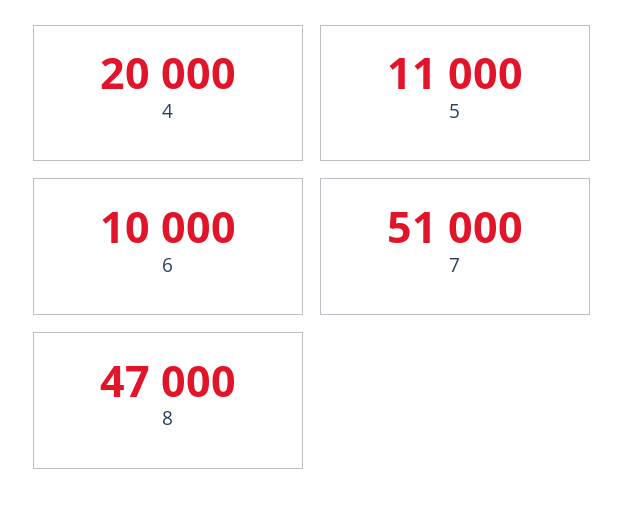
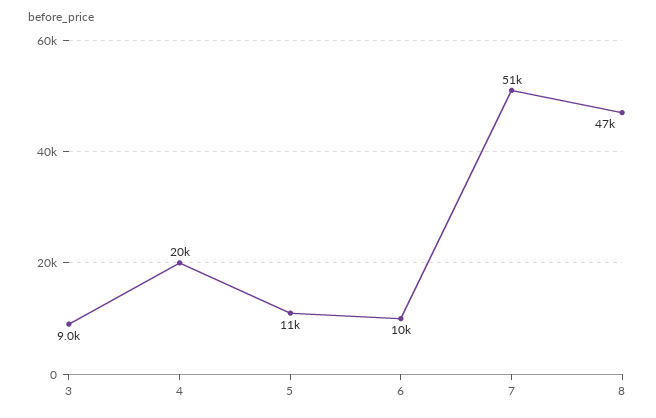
3: none -> 9000

